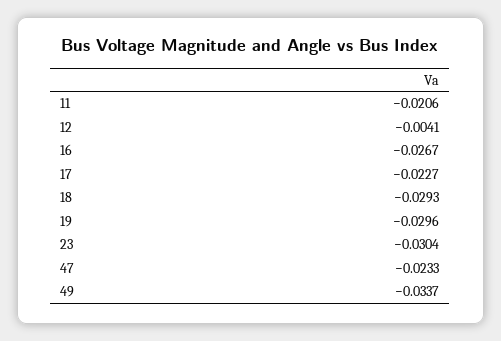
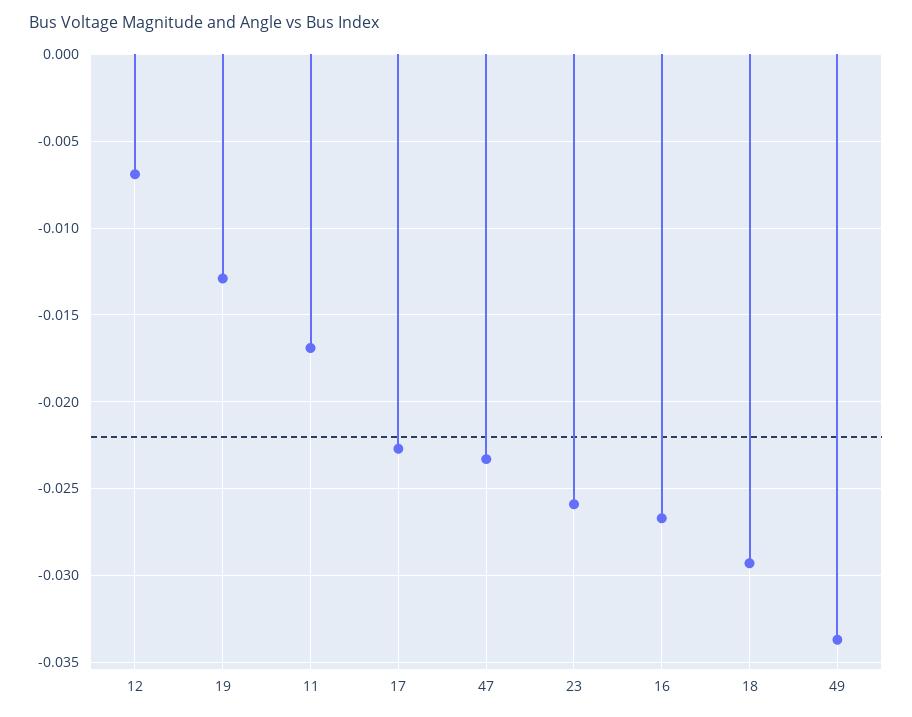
11: -0.0206 -> -0.017
12: -0.0041 -> -0.007
19: -0.0296 -> -0.013
23: -0.0304 -> -0.026

